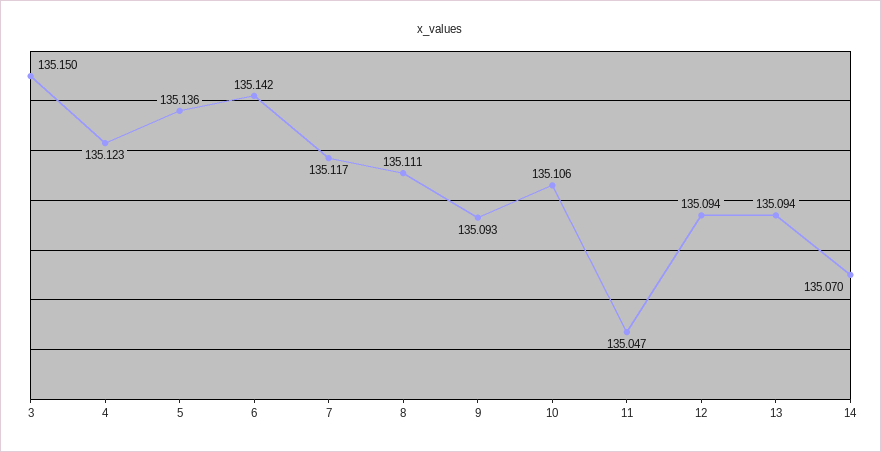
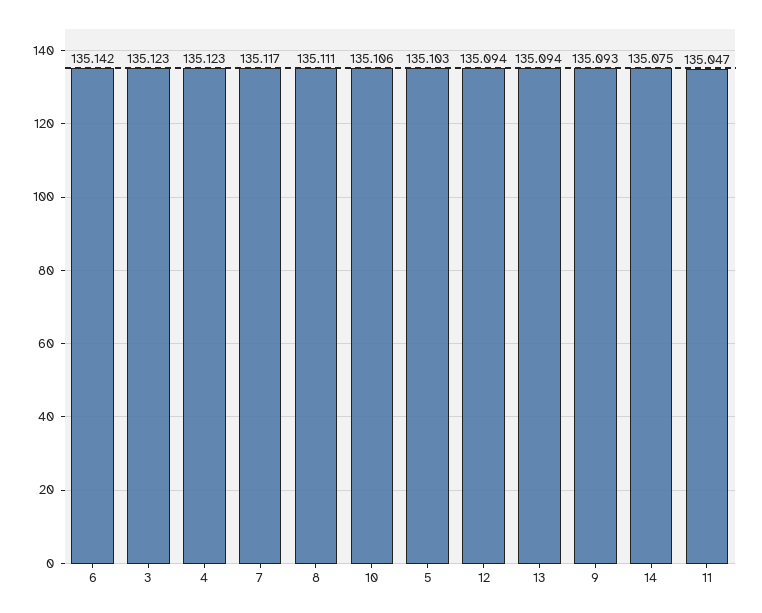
3: 135.15 -> 135.123
5: 135.136 -> 135.103
14: 135.07 -> 135.075

